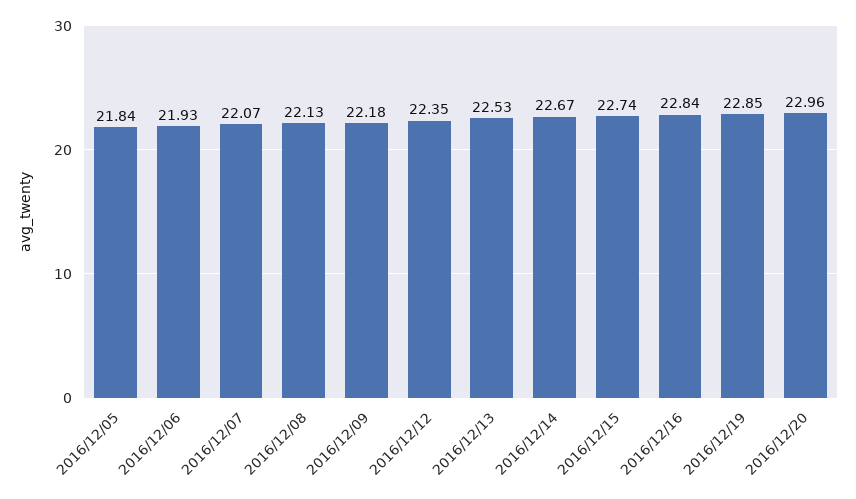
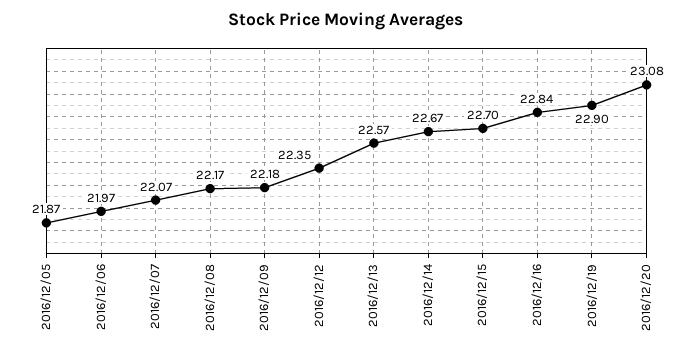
2016/12/05: 21.84 -> 21.87
2016/12/06: 21.93 -> 21.97
2016/12/08: 22.13 -> 22.17
2016/12/13: 22.53 -> 22.57
2016/12/15: 22.74 -> 22.7
2016/12/19: 22.85 -> 22.9
2016/12/20: 22.96 -> 23.08

